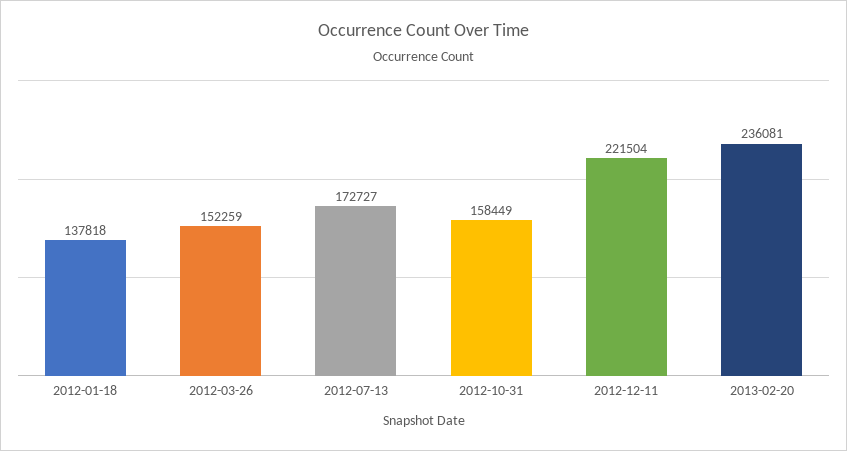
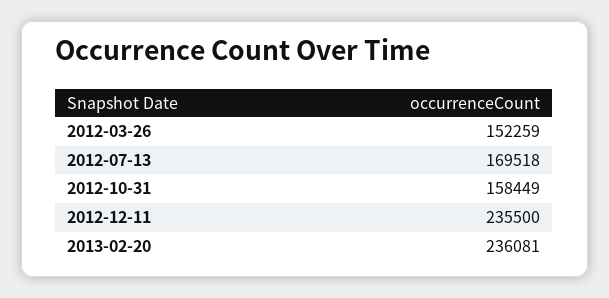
2012-01-18: 137818 -> none
2012-07-13: 172727 -> 169518
2012-12-11: 221504 -> 235500

